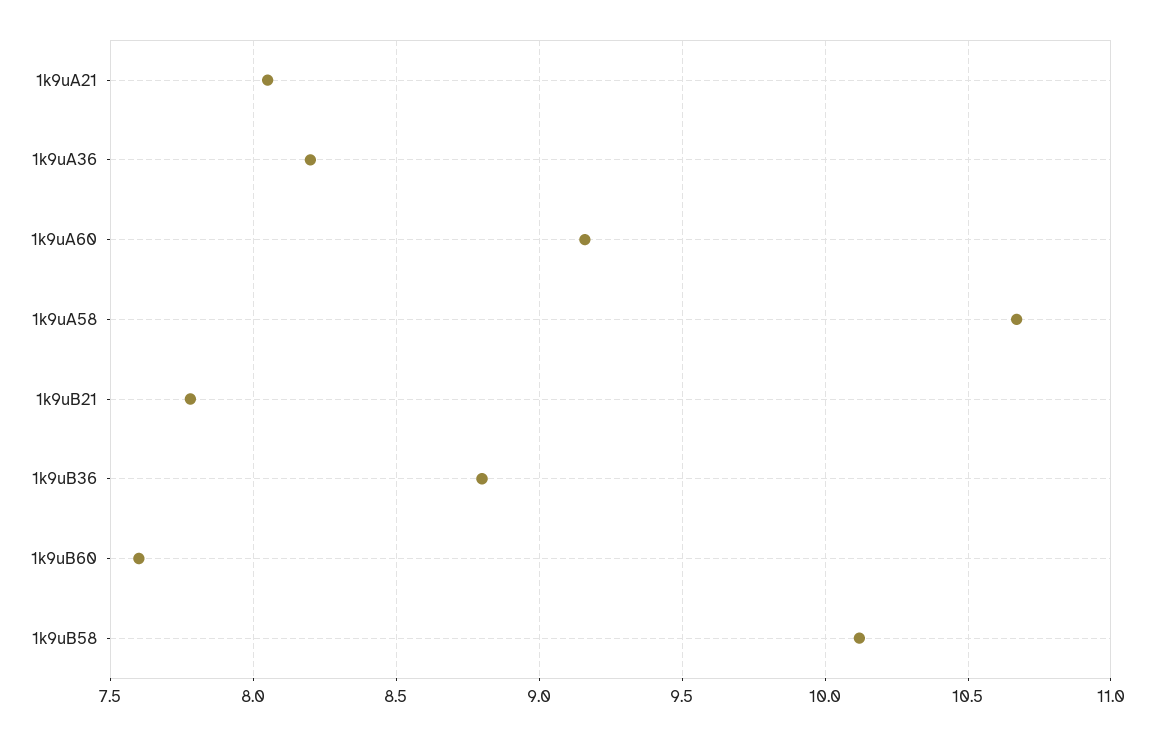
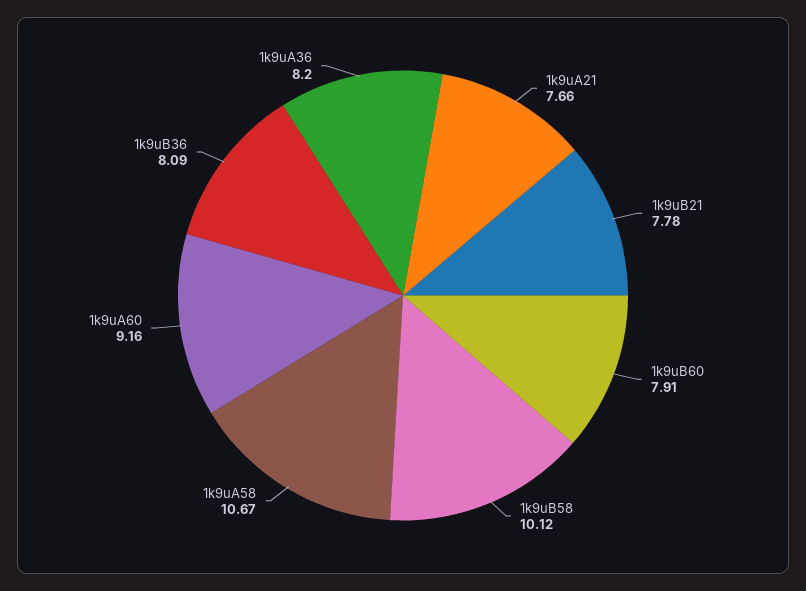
1k9uA21: 8.05 -> 7.66
1k9uB36: 8.8 -> 8.09
1k9uB60: 7.6 -> 7.91

